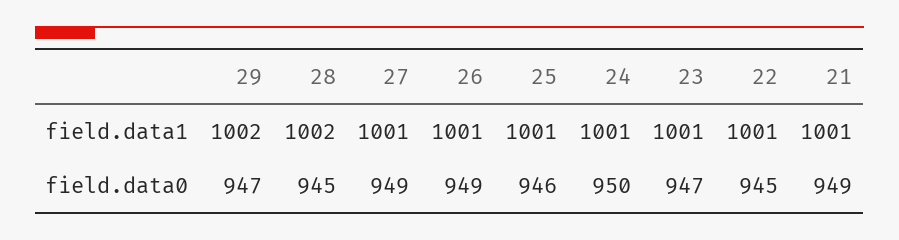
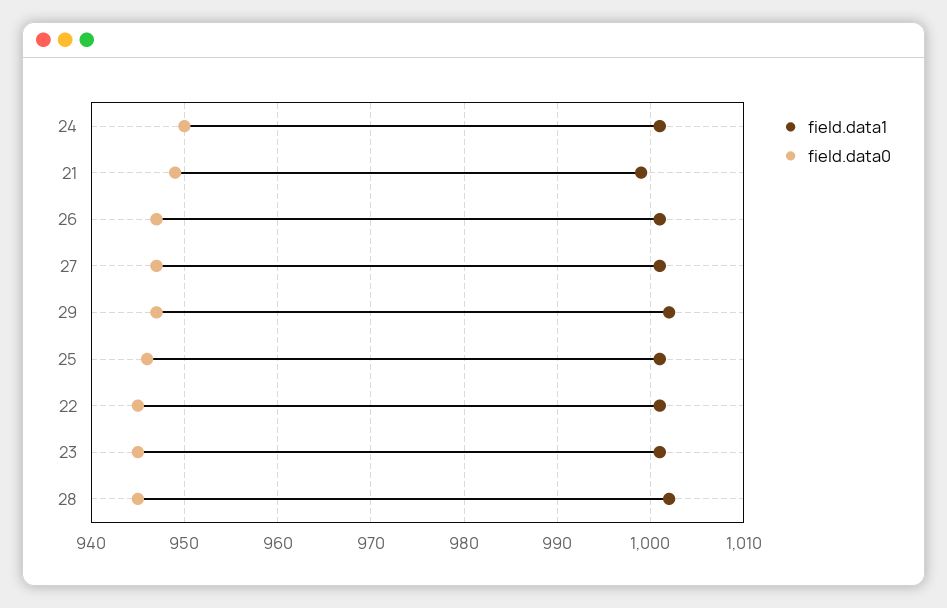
field.data1, 21: 1001 -> 999
field.data0, 27: 949 -> 947
field.data0, 26: 949 -> 947
field.data0, 23: 947 -> 945

